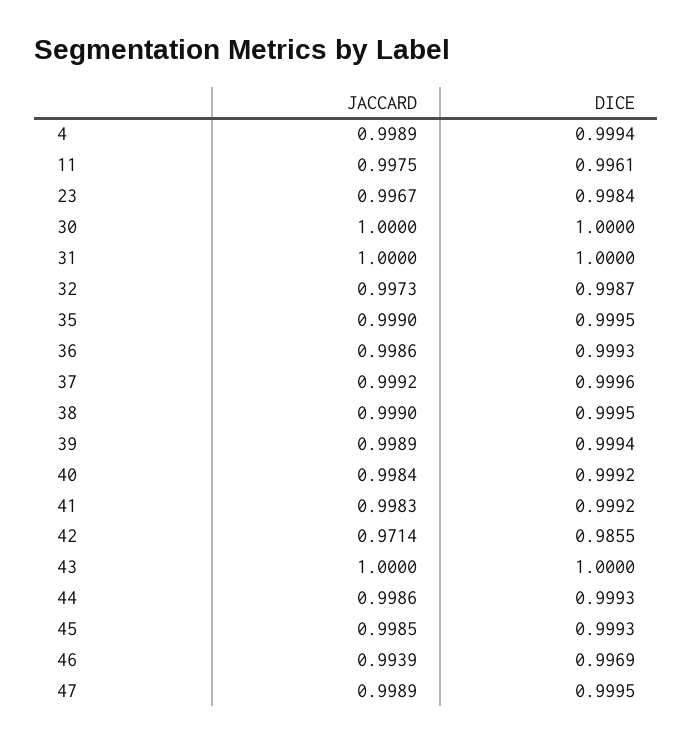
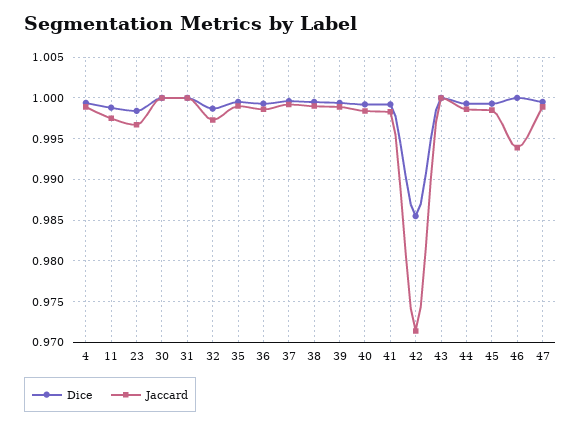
DICE, 11: 0.9961 -> 0.999
DICE, 46: 0.9969 -> 1

